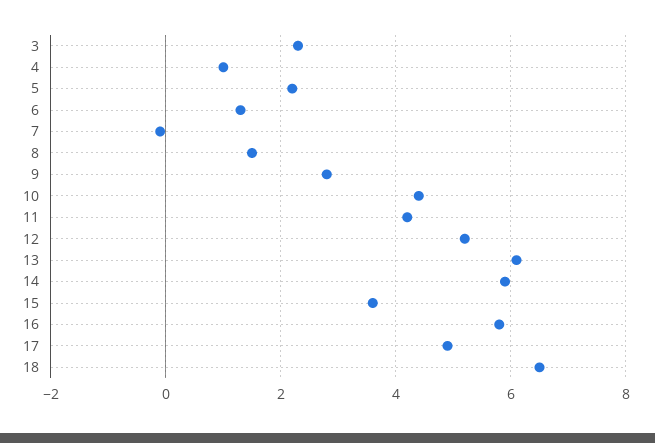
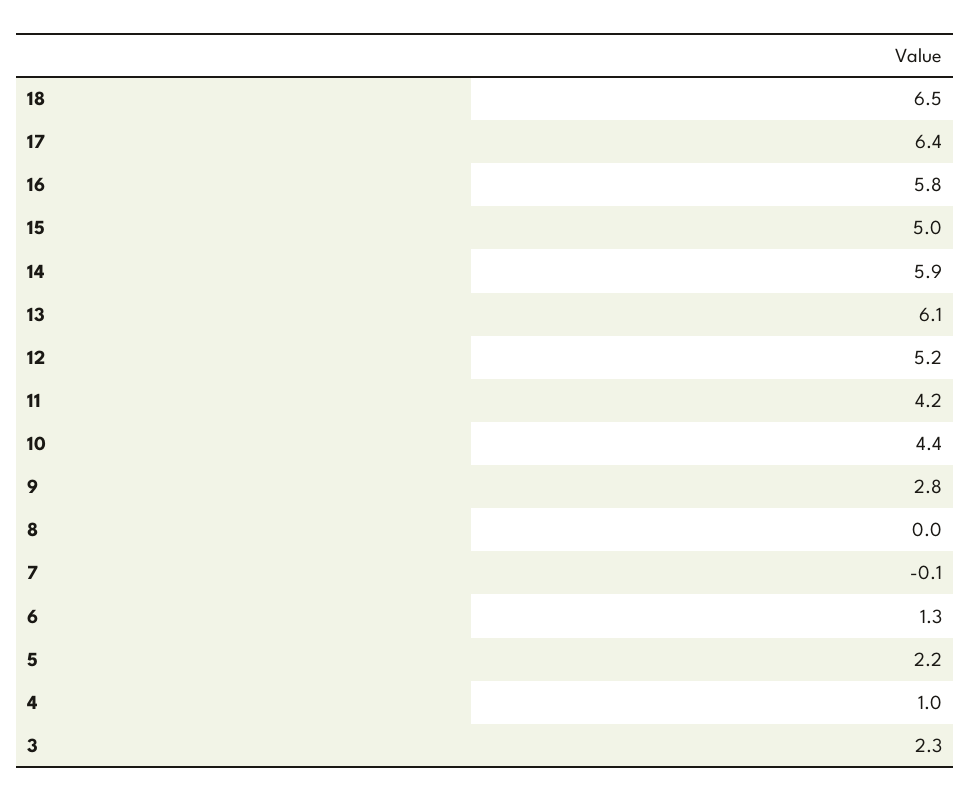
8: 1.5 -> 0
15: 3.5 -> 5
17: 5 -> 6.4

